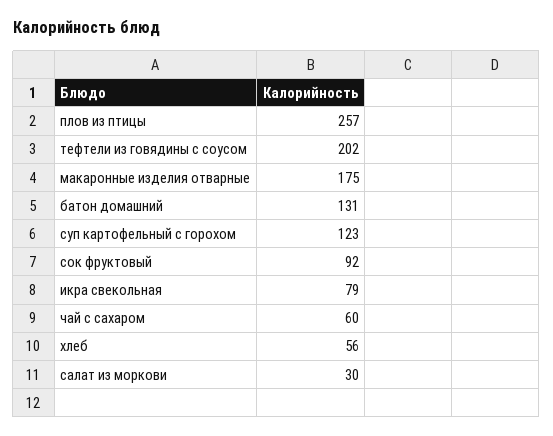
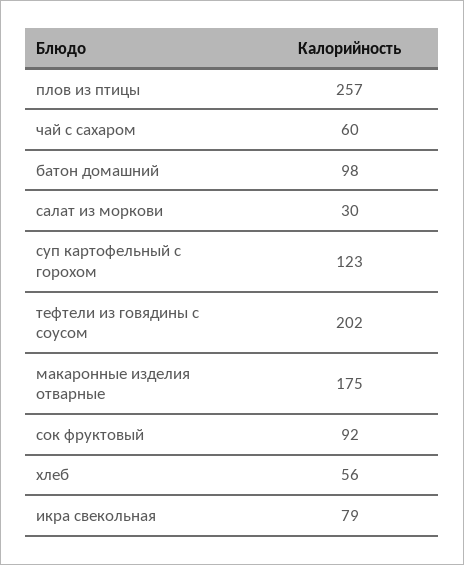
батон домашний: 131 -> 98

